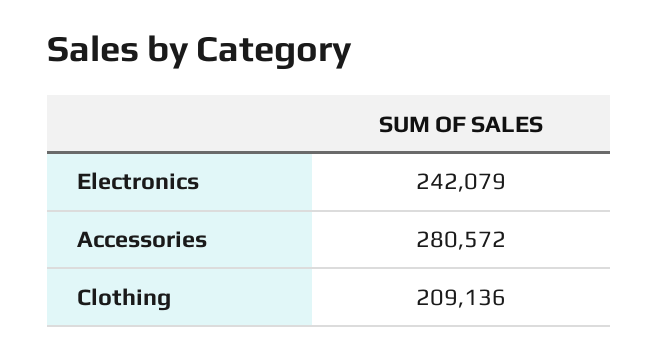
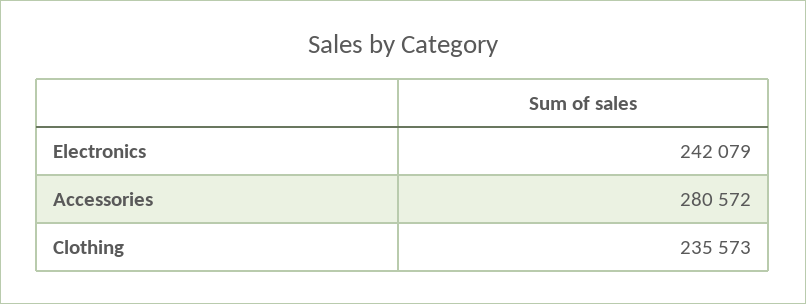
Clothing: 209136 -> 235573

